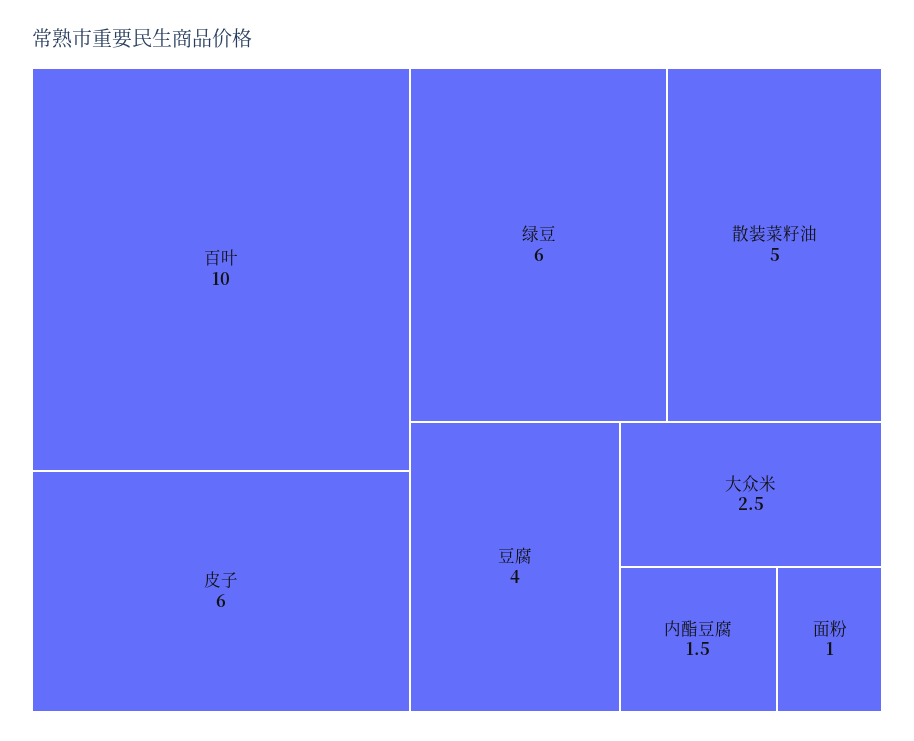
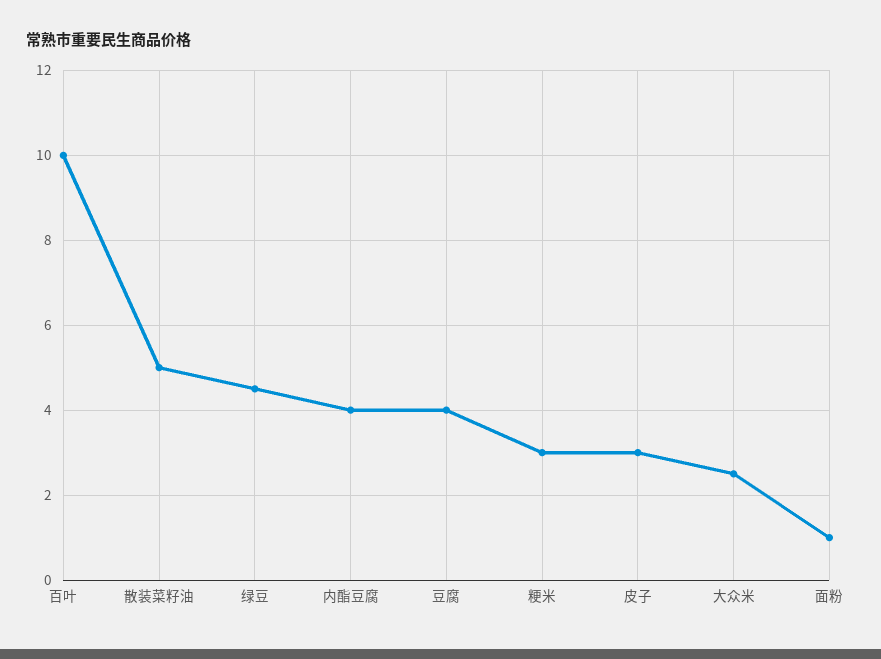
皮子: 6 -> 3
绿豆: 6 -> 4.5
内酯豆腐: 1.5 -> 4
粳米: none -> 3

